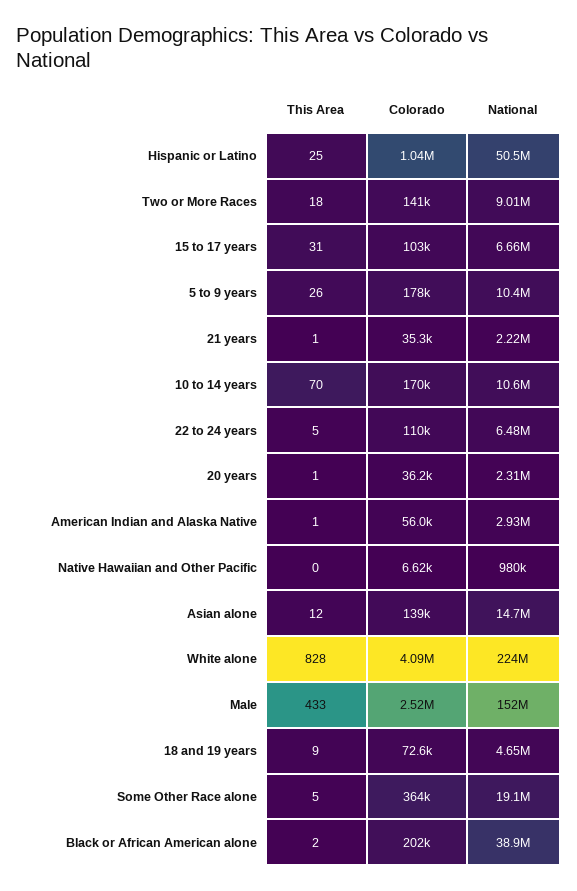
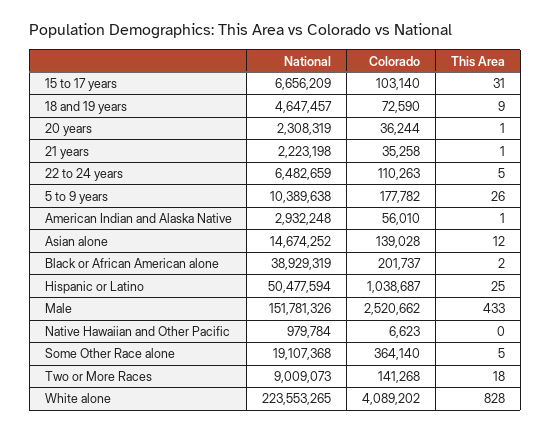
This Area, 10 to 14 years: 70 -> none
Colorado, 10 to 14 years: 170000 -> none
National, 10 to 14 years: 10600000 -> none

